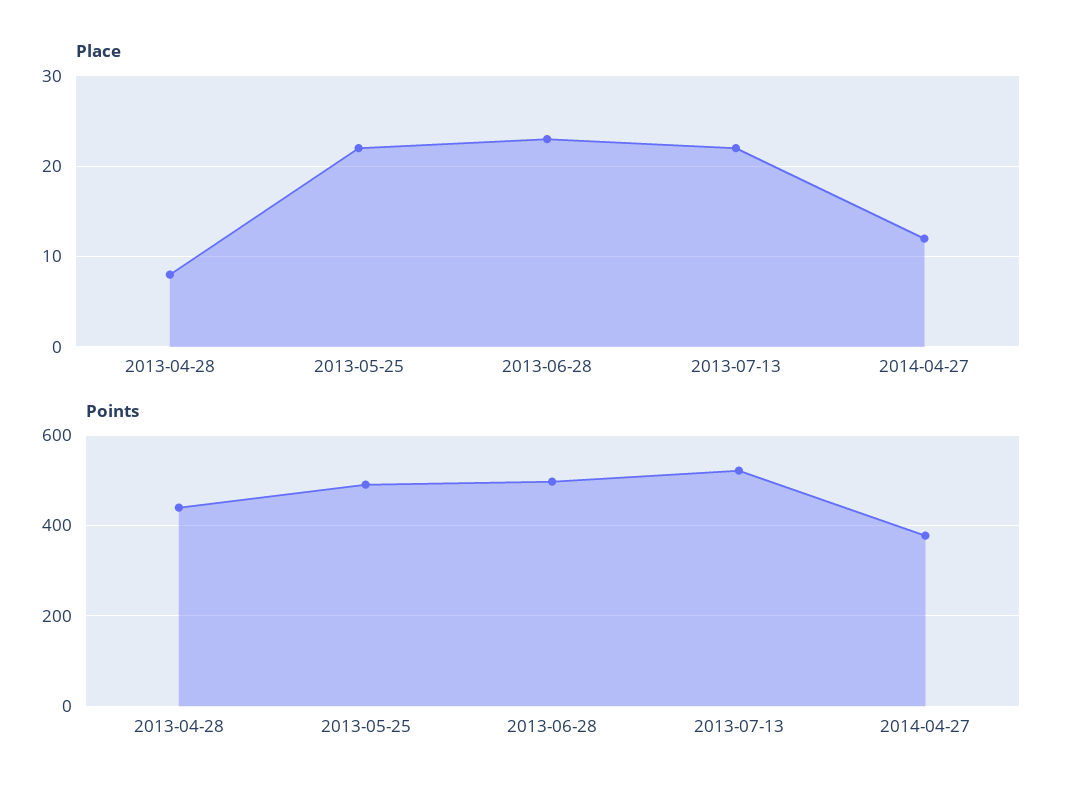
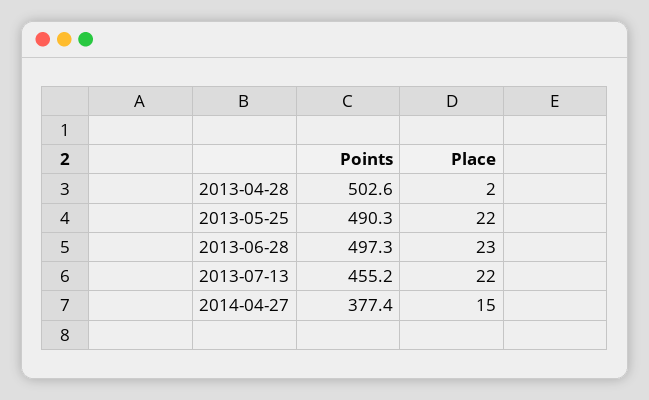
Place, 2013-04-28: 8 -> 2
Place, 2014-04-27: 12 -> 15
Points, 2013-04-28: 440 -> 502.6
Points, 2013-07-13: 520 -> 455.2

